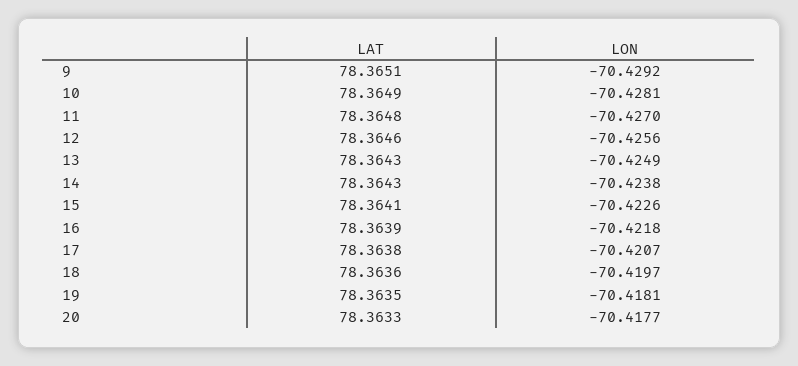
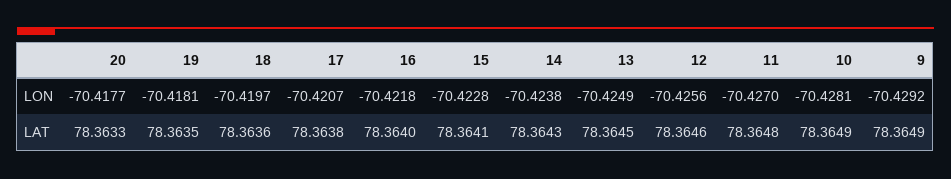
LAT, 9: 78.3651 -> 78.3649
LAT, 13: 78.3643 -> 78.3645
LON, 15: -70.4226 -> -70.4228
LAT, 16: 78.3639 -> 78.364

